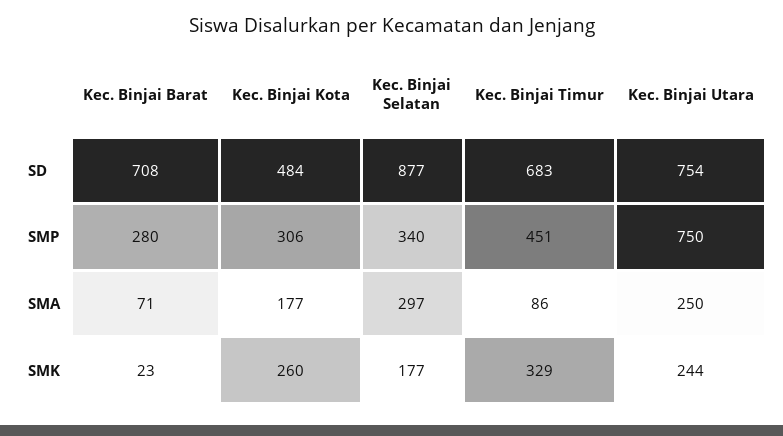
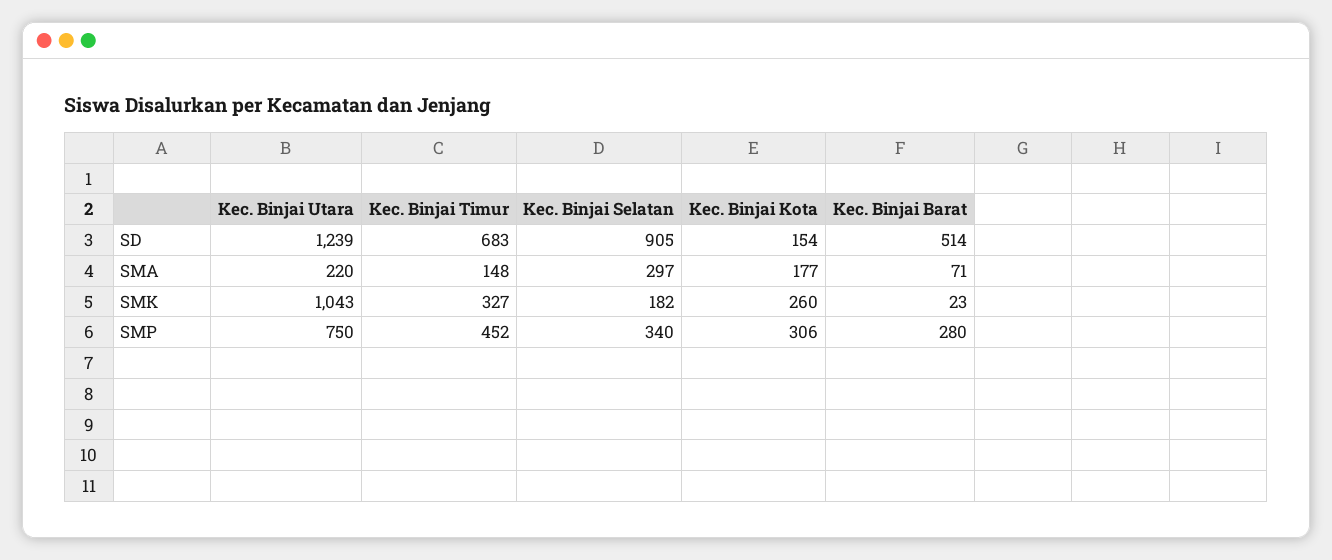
Kec. Binjai Barat, SD: 708 -> 514
Kec. Binjai Kota, SD: 484 -> 154
Kec. Binjai Selatan, SD: 877 -> 905
Kec. Binjai Utara, SD: 754 -> 1239
Kec. Binjai Timur, SMP: 451 -> 452
Kec. Binjai Timur, SMA: 86 -> 148
Kec. Binjai Utara, SMA: 250 -> 220
Kec. Binjai Selatan, SMK: 177 -> 182
Kec. Binjai Timur, SMK: 329 -> 327
Kec. Binjai Utara, SMK: 244 -> 1043

